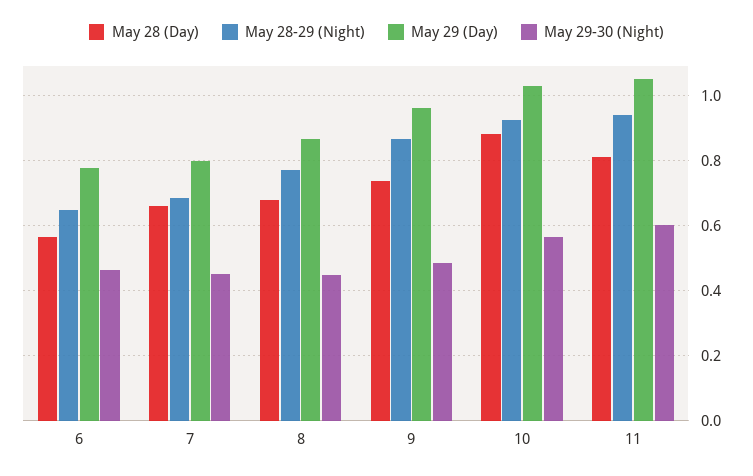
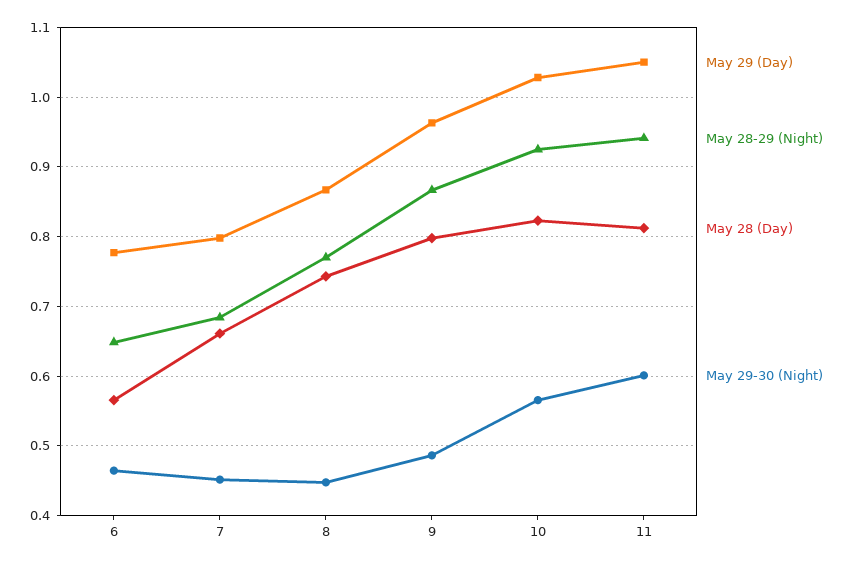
May 28 (Day), 8: 0.68 -> 0.74
May 28 (Day), 9: 0.74 -> 0.8
May 28 (Day), 10: 0.88 -> 0.82

